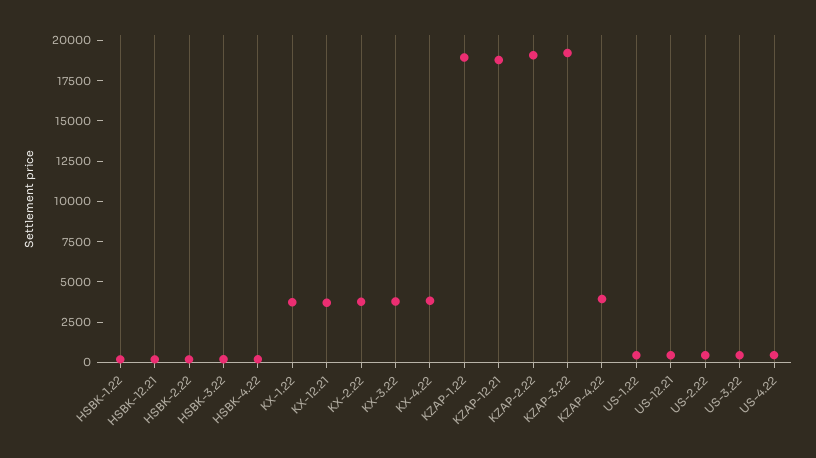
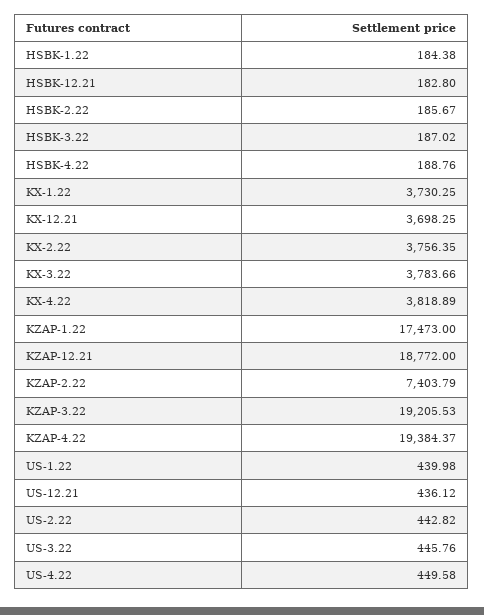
KZAP-1.22: 19000 -> 17473
KZAP-2.22: 19000 -> 7403.79
KZAP-4.22: 4000 -> 19384.37

